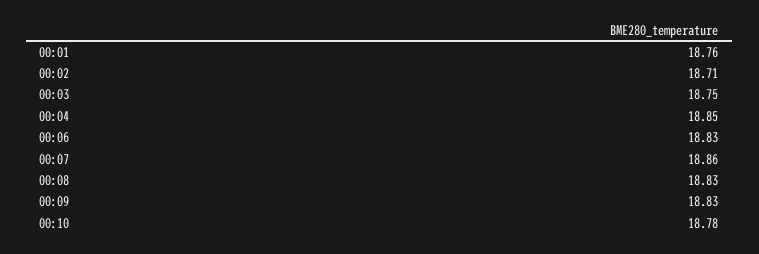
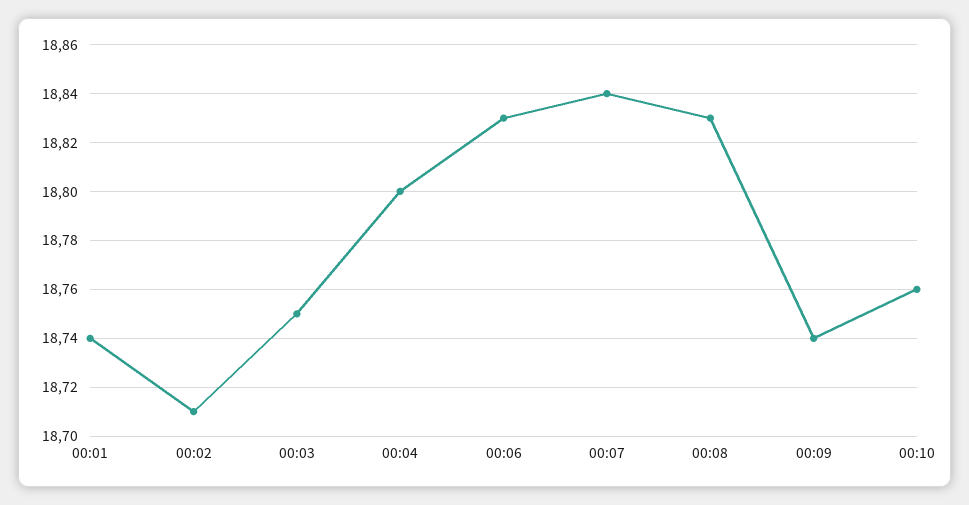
00:01: 18.76 -> 18.74
00:04: 18.85 -> 18.8
00:07: 18.86 -> 18.84
00:09: 18.83 -> 18.74
00:10: 18.78 -> 18.76

